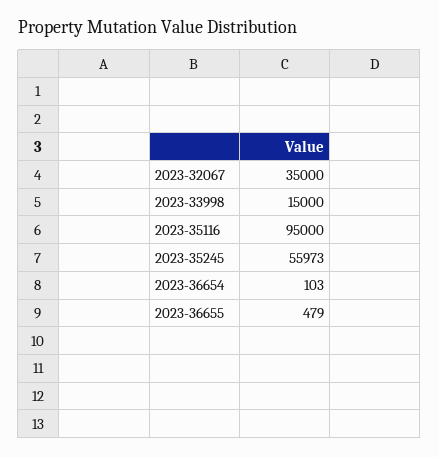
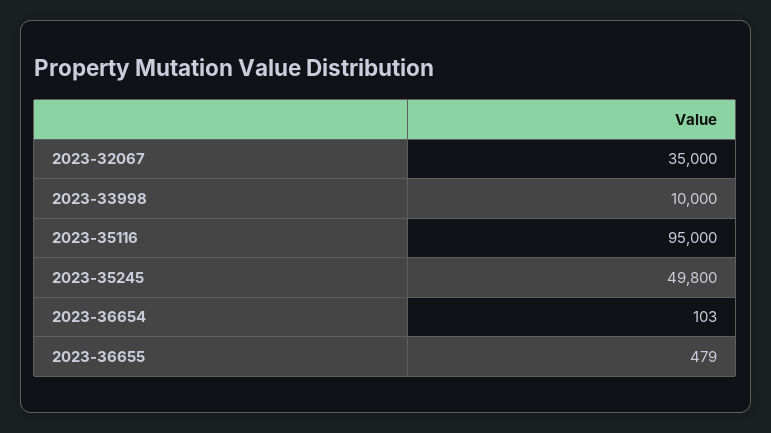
2023-33998: 15000 -> 10000
2023-35245: 55973 -> 49800

